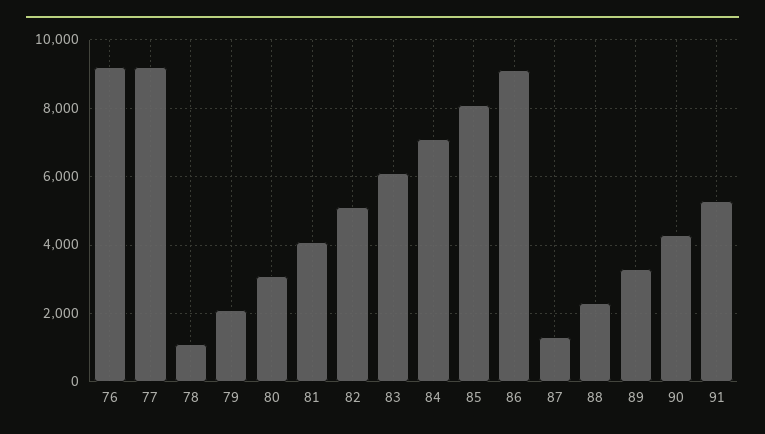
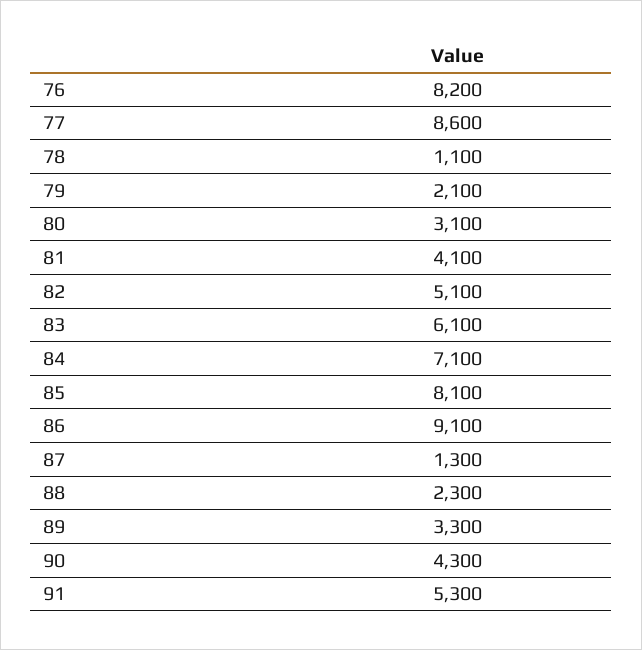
76: 9200 -> 8200
77: 9200 -> 8600

